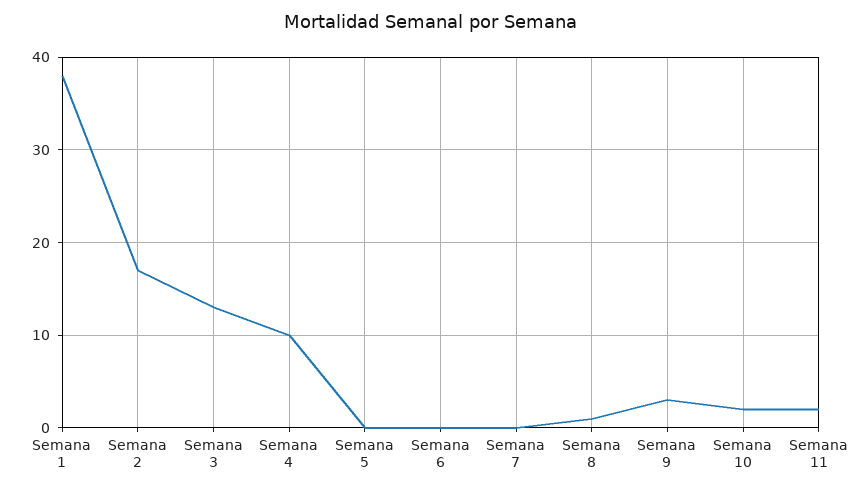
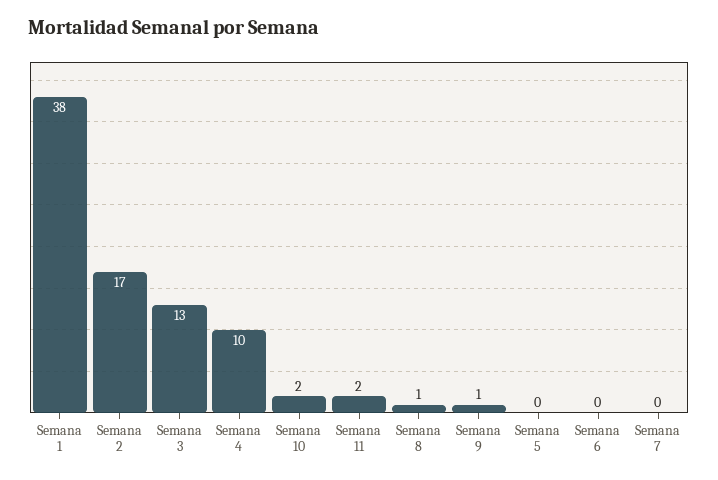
Semana 9: 3 -> 1

